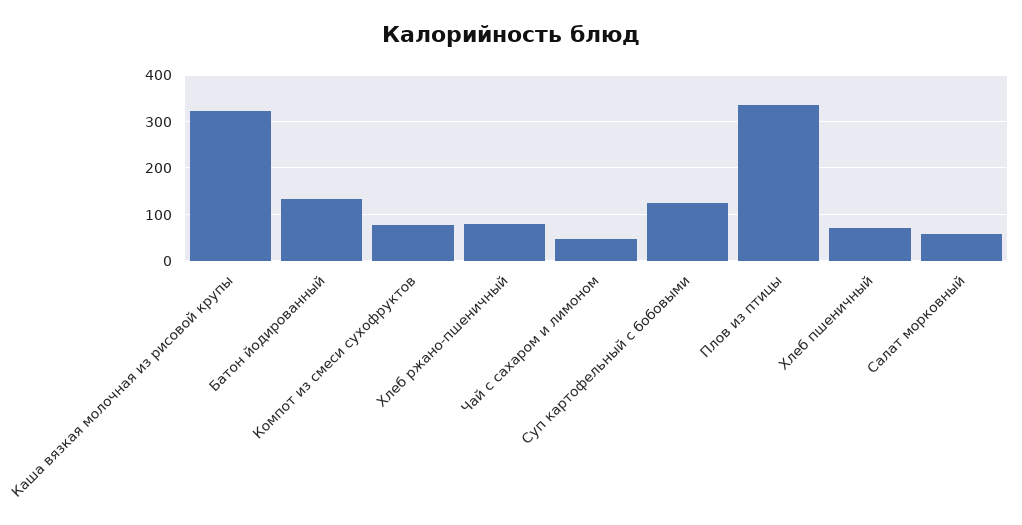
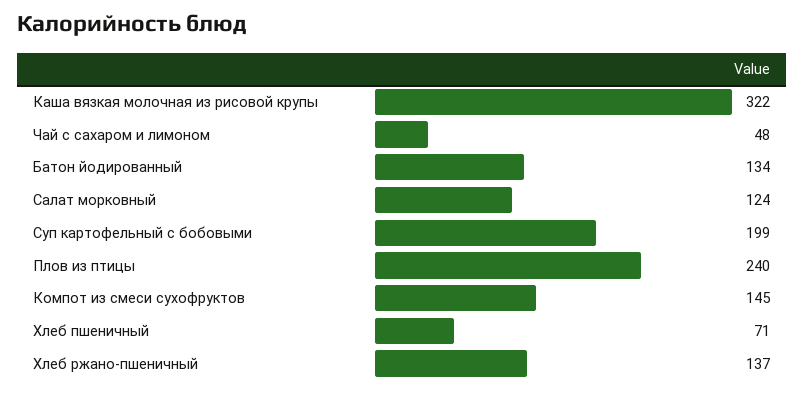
Компот из смеси сухофруктов: 80 -> 145
Хлеб ржано-пшеничный: 80 -> 137
Суп картофельный с бобовыми: 120 -> 199
Плов из птицы: 340 -> 240
Салат морковный: 60 -> 124

